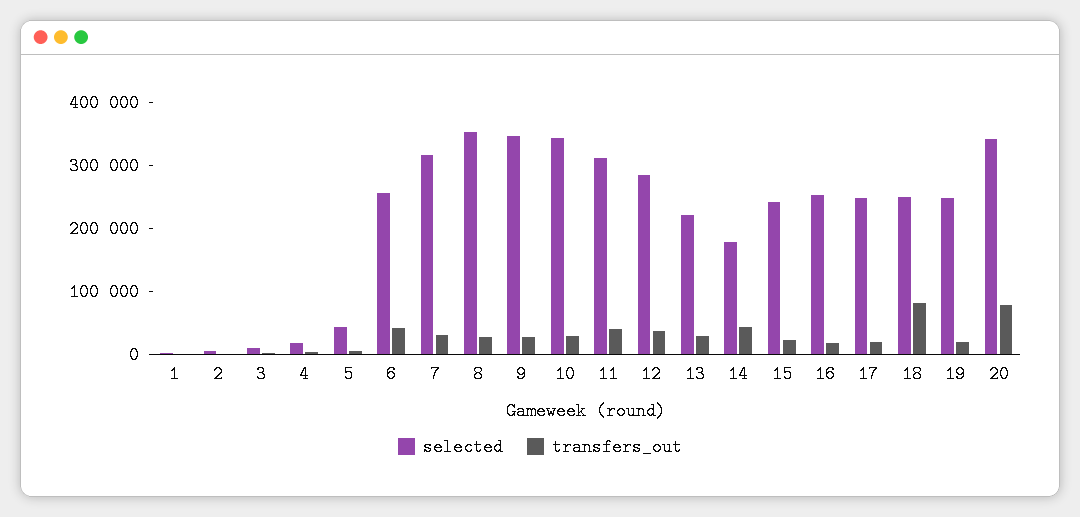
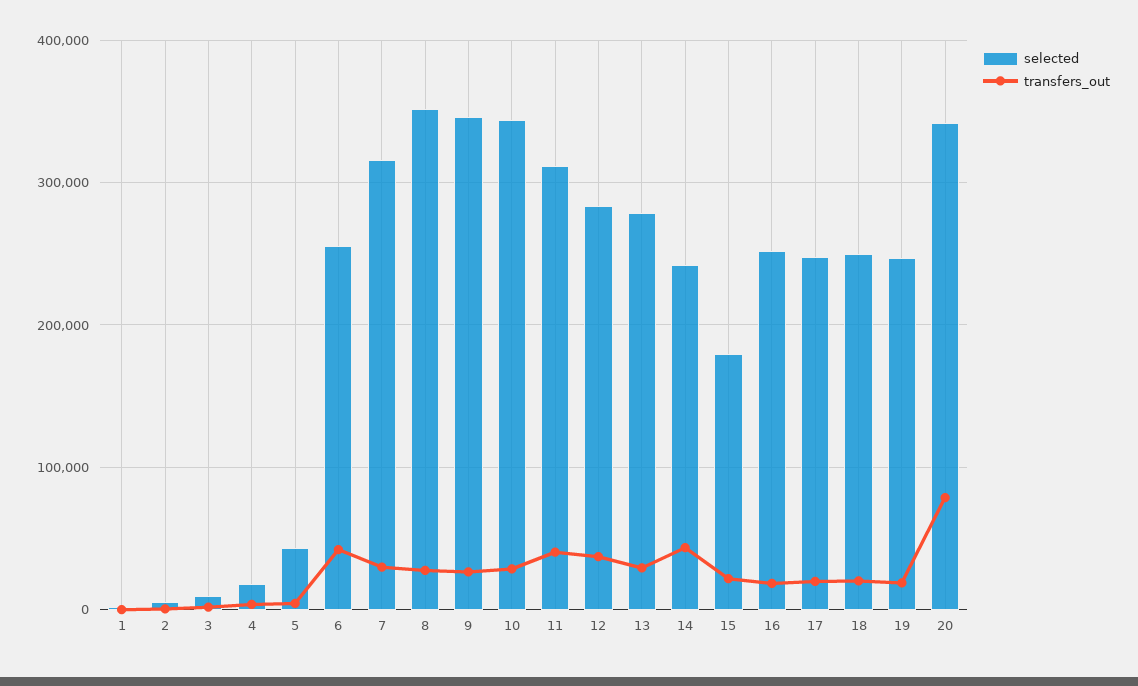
selected, 13: 220000 -> 280000
selected, 14: 180000 -> 240000
selected, 15: 240000 -> 180000
transfers_out, 18: 80000 -> 20000

